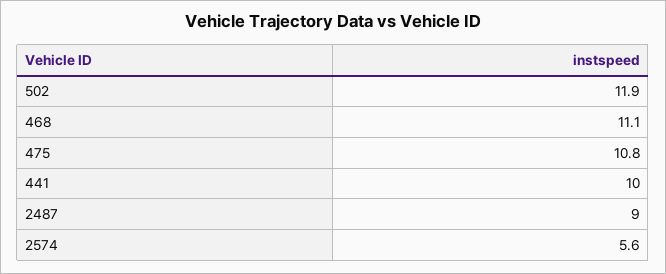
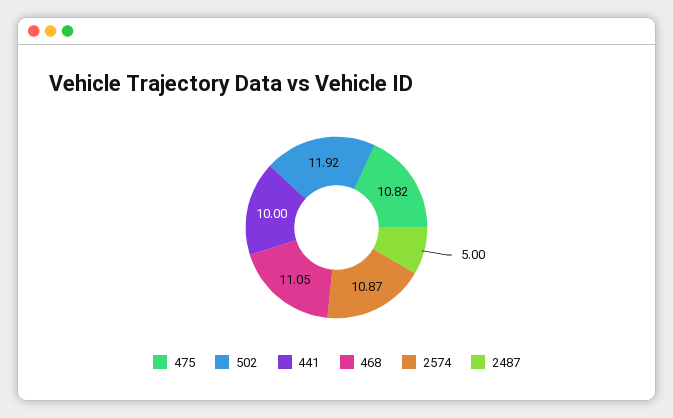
2487: 9 -> 5
2574: 5.6 -> 10.87

